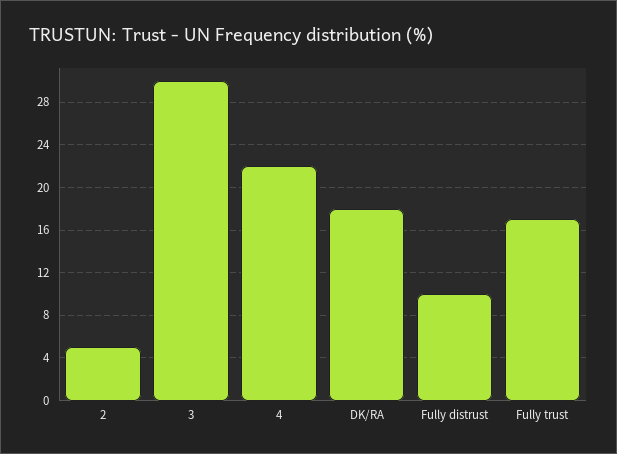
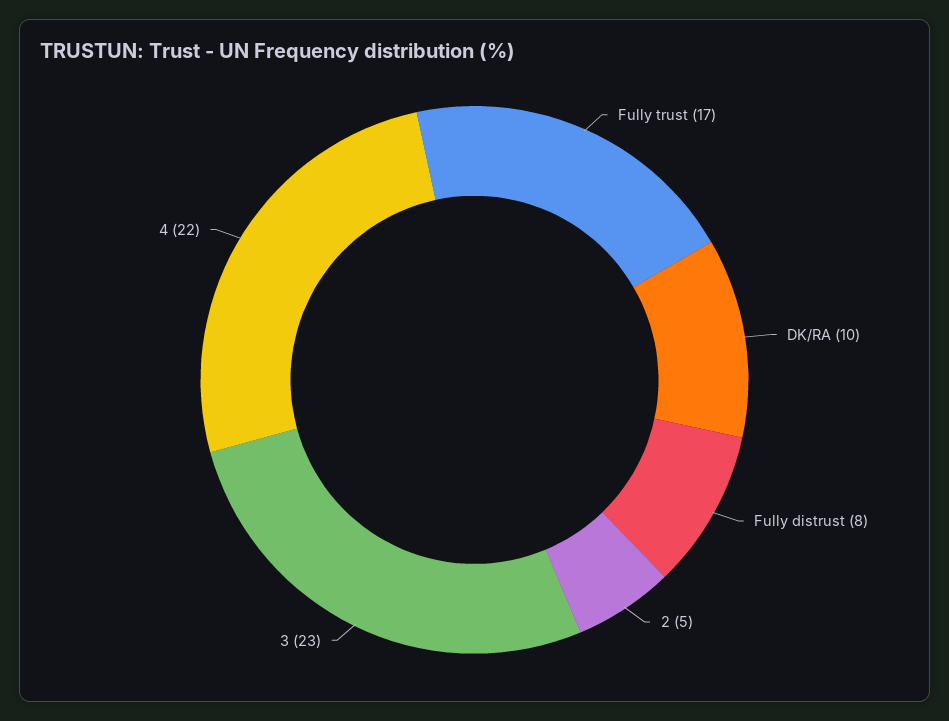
3: 30 -> 23
DK/RA: 18 -> 10
Fully distrust: 10 -> 8

